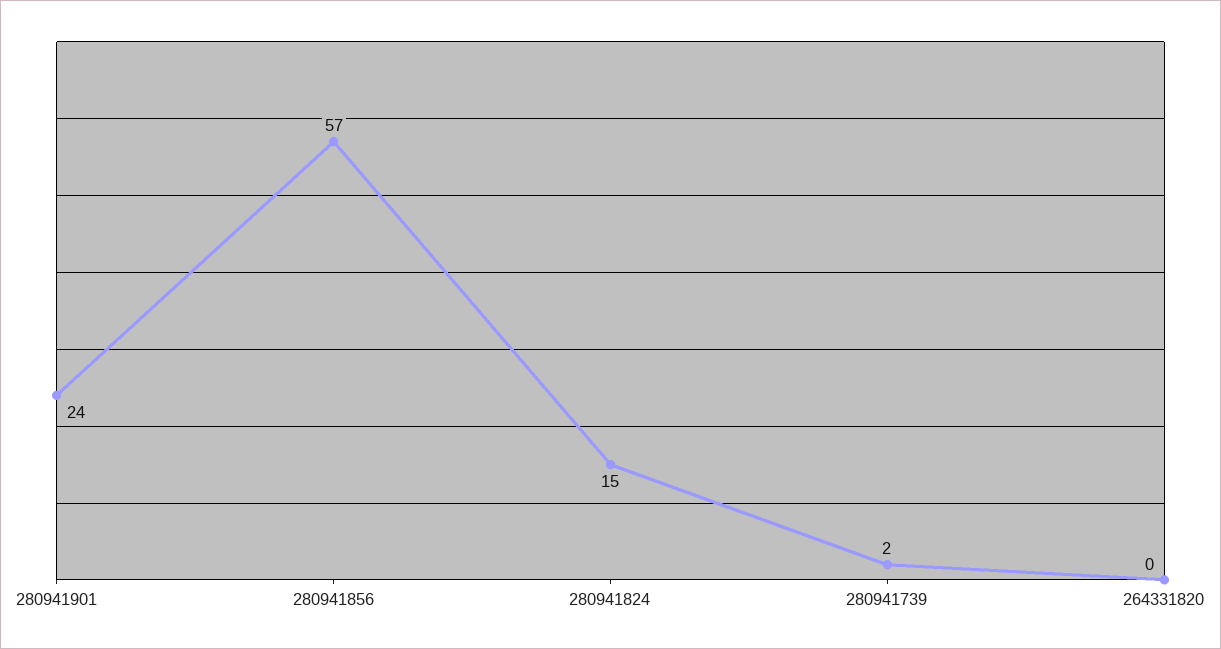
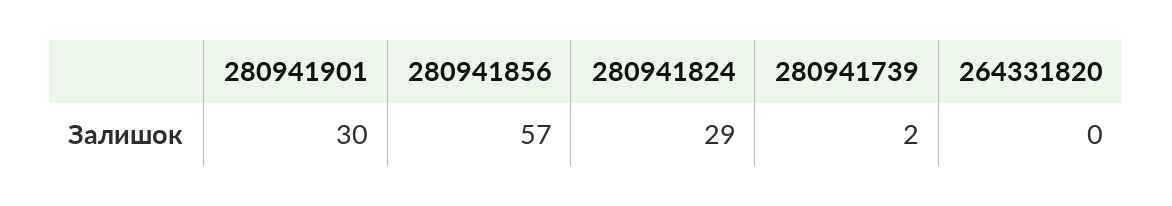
280941901: 24 -> 30
280941824: 15 -> 29

